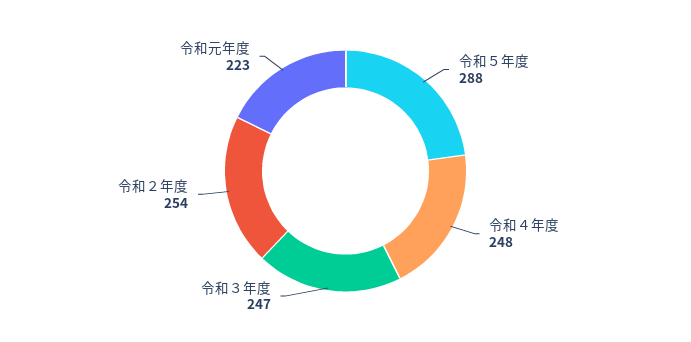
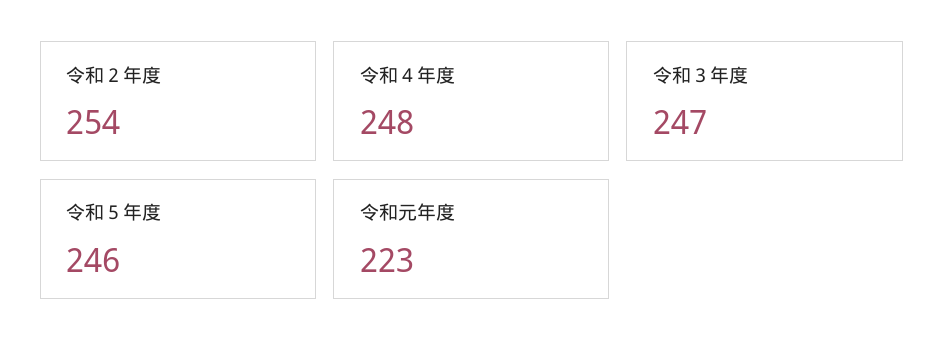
令和５年度: 288 -> 246

